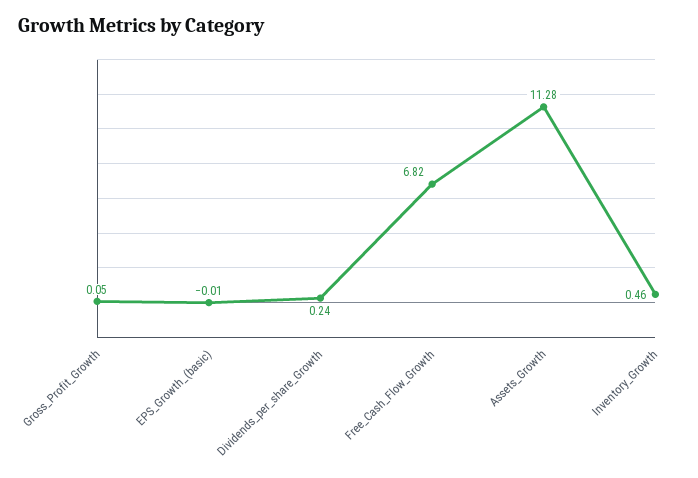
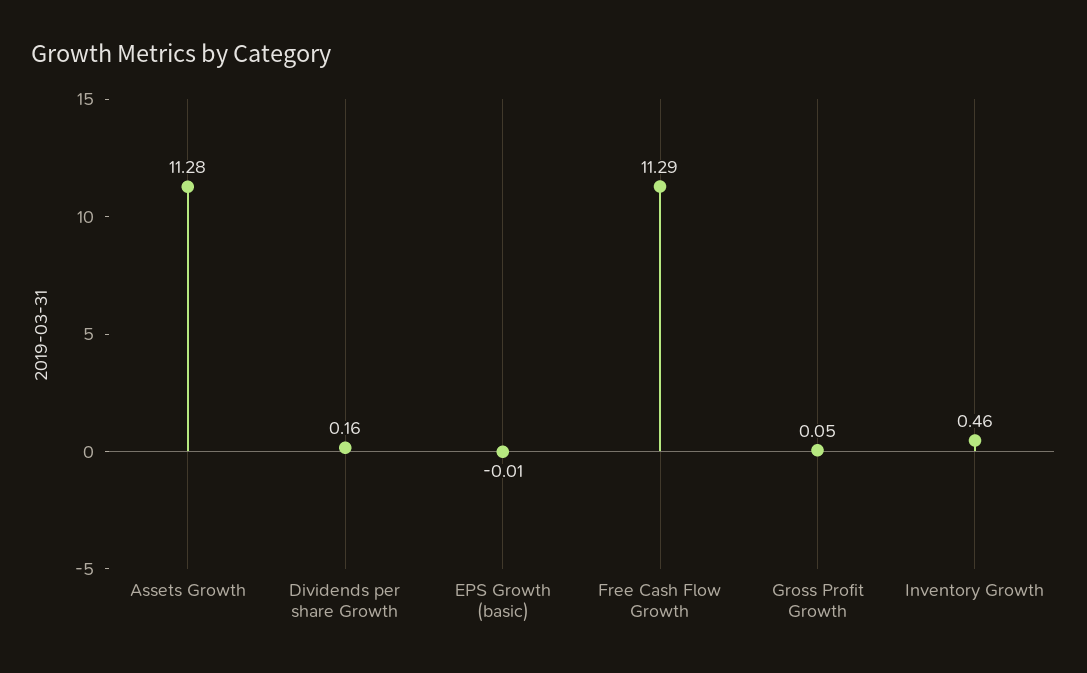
Dividends_per_share_Growth: 0.24 -> 0.16
Free_Cash_Flow_Growth: 6.82 -> 11.29

